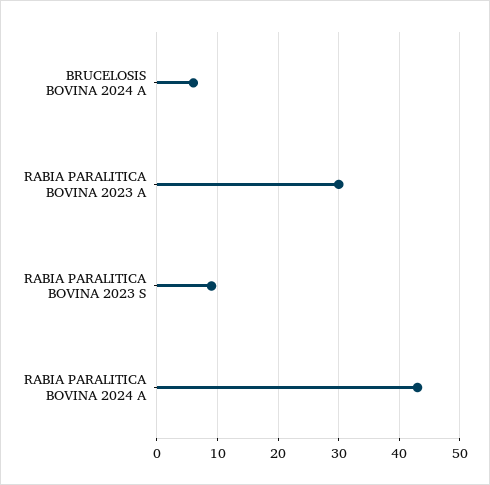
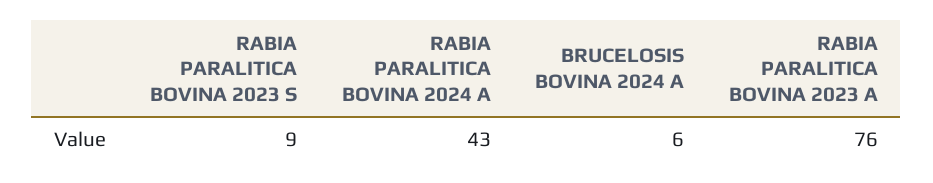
RABIA PARALITICA BOVINA 2023 A: 30 -> 76

